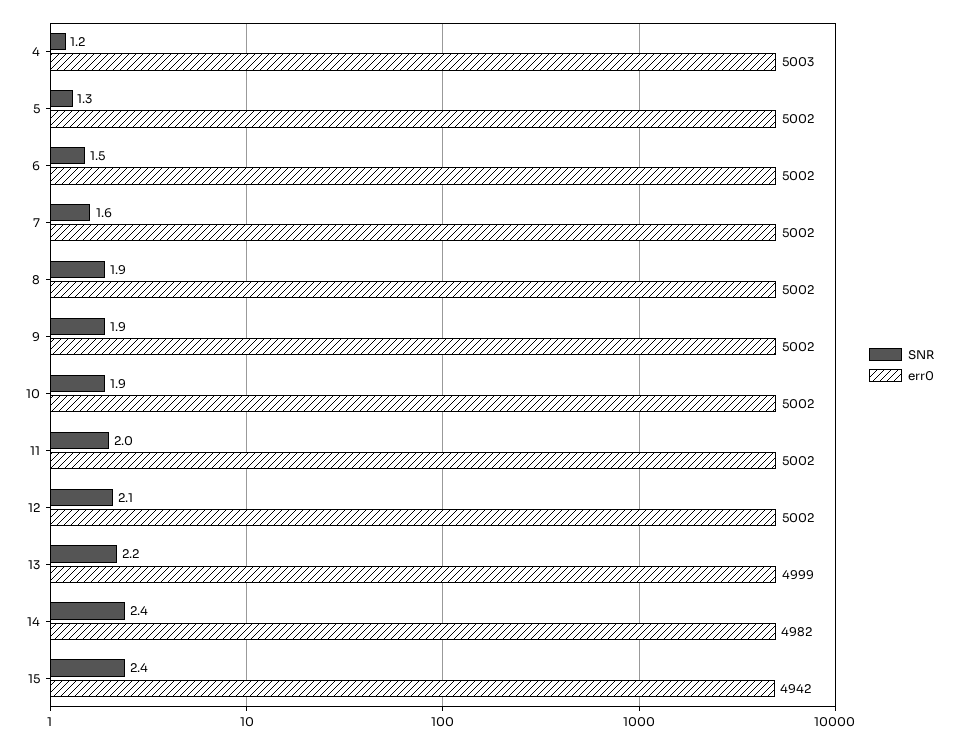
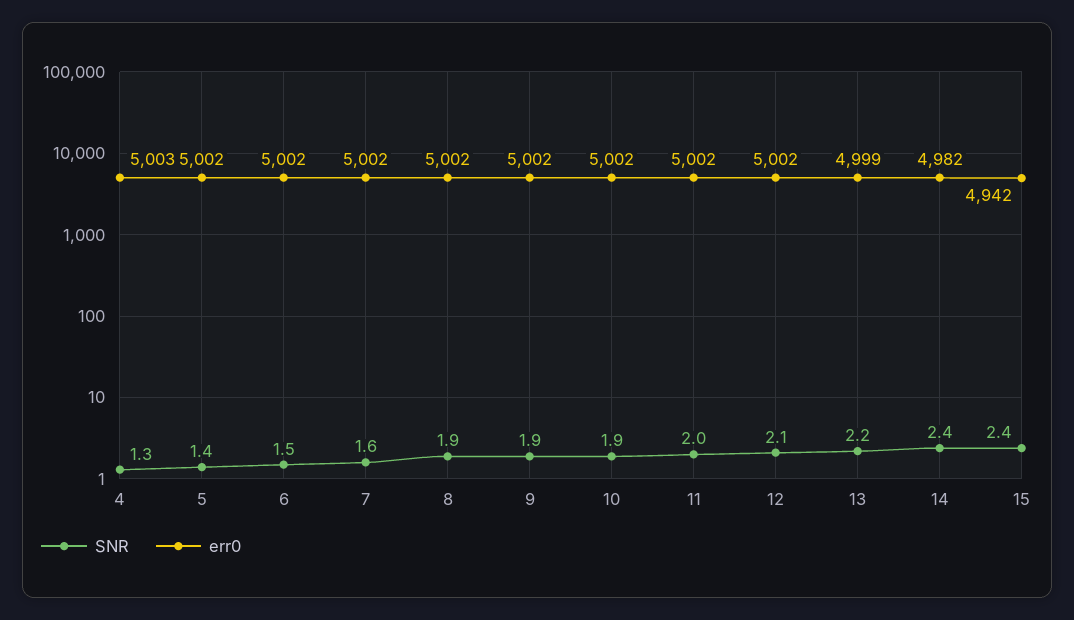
SNR, 4: 1.2 -> 1.3
SNR, 5: 1.3 -> 1.4

